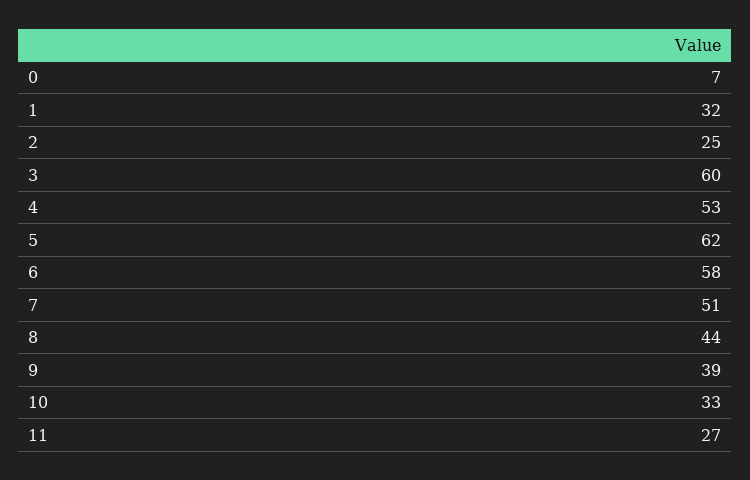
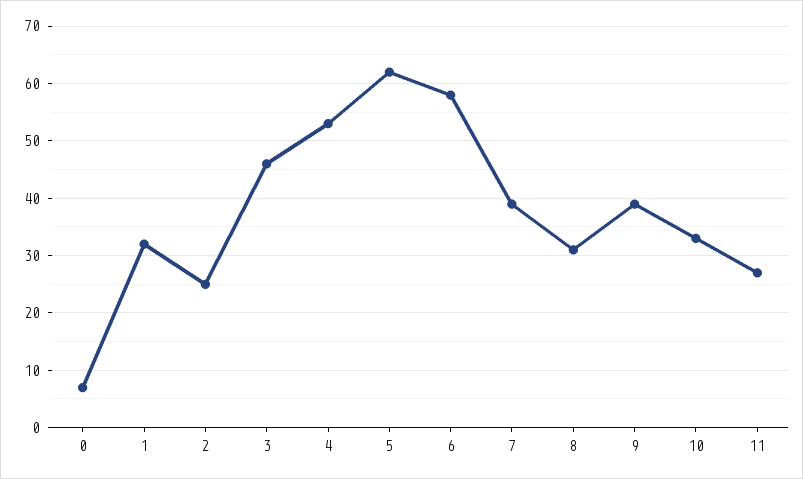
3: 60 -> 45
7: 51 -> 40
8: 44 -> 30

